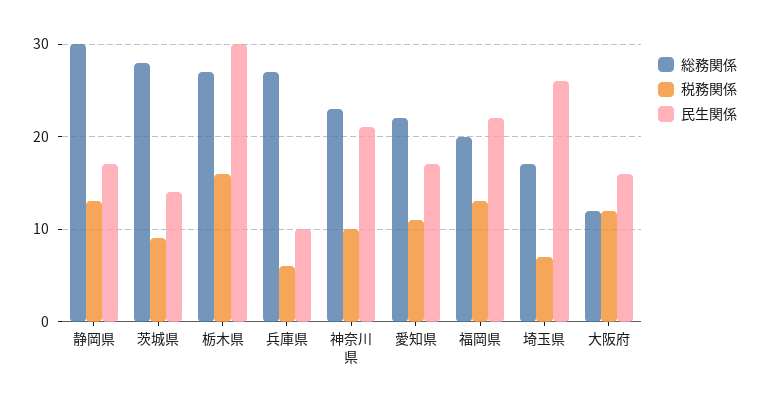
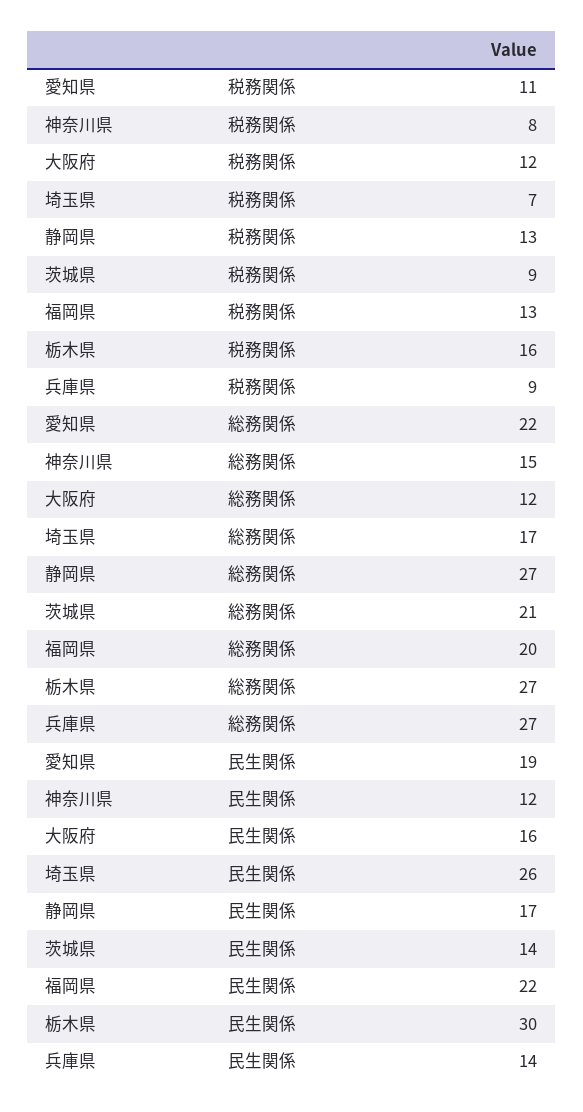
総務関係, 静岡県: 30 -> 27
総務関係, 茨城県: 28 -> 21
税務関係, 兵庫県: 6 -> 9
民生関係, 兵庫県: 10 -> 14
総務関係, 神奈川県: 23 -> 15
税務関係, 神奈川県: 10 -> 8
民生関係, 神奈川県: 21 -> 12
民生関係, 愛知県: 17 -> 19

